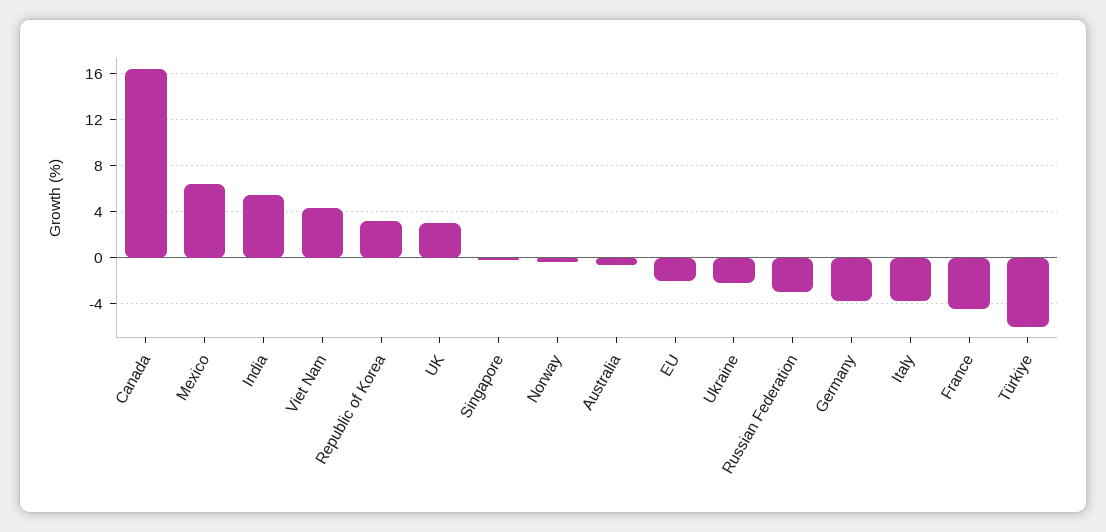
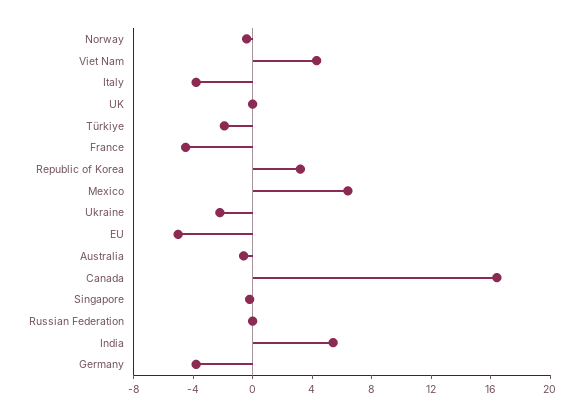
UK: 3 -> 0
EU: -2 -> -5
Russian Federation: -3 -> 0
Türkiye: -6 -> -2

